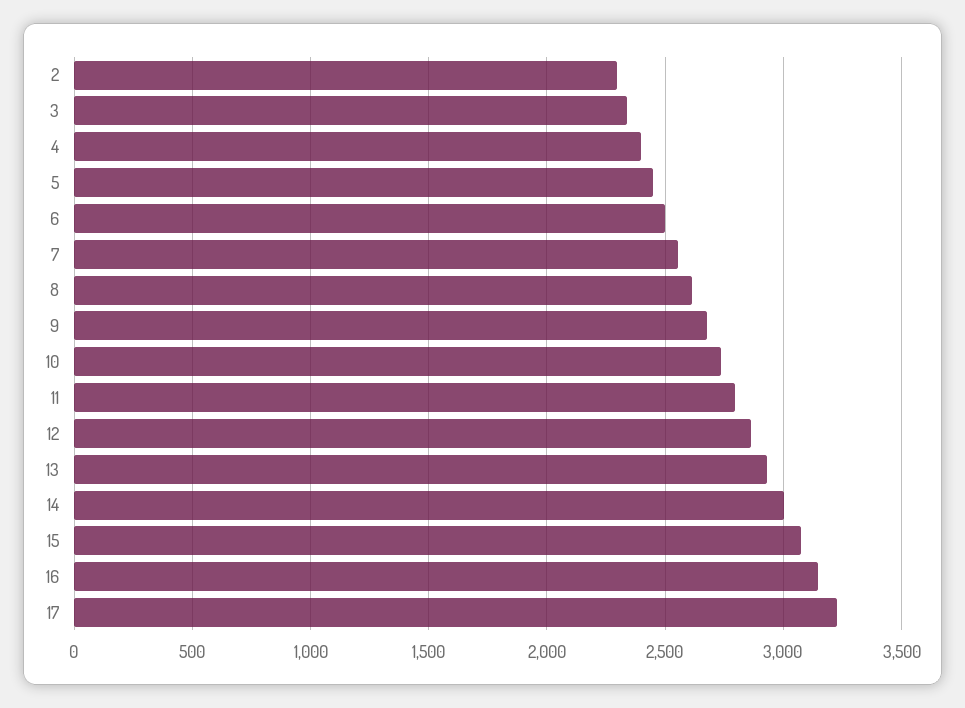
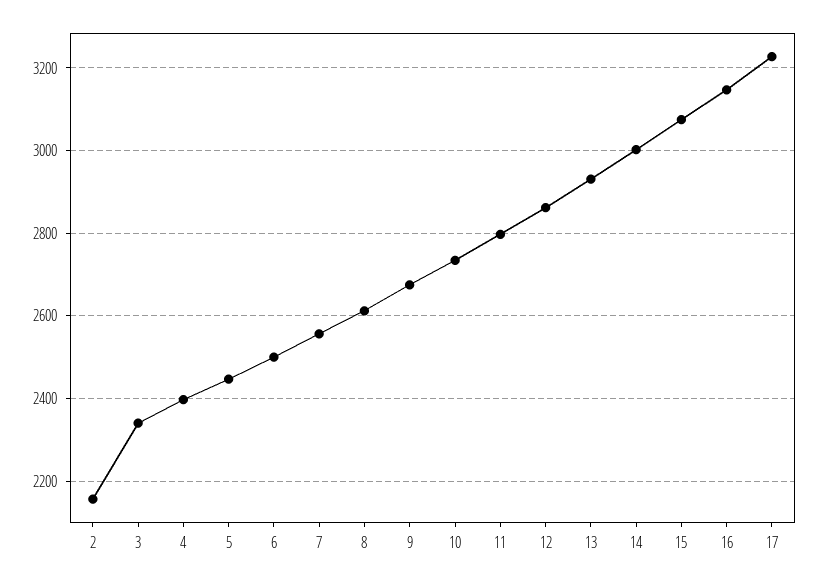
2: 2300 -> 2160

